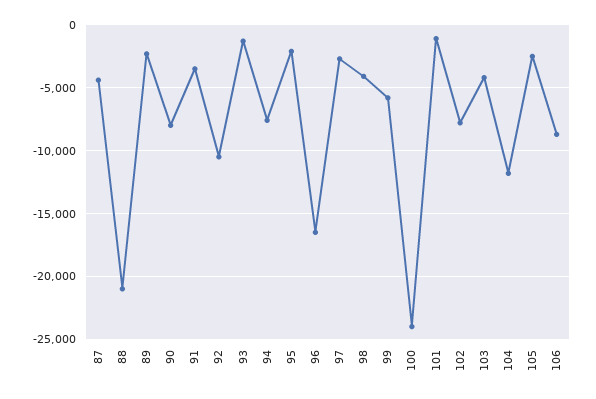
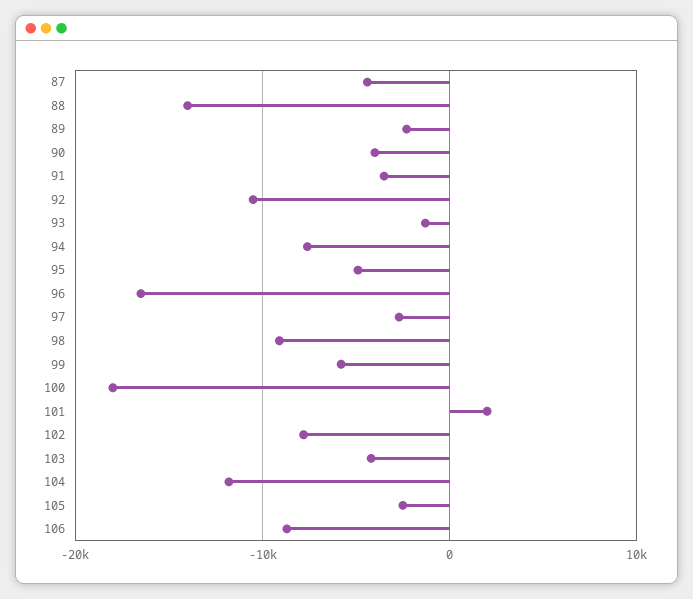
88: -21000 -> -14000
90: -8000 -> -4000
95: -2000 -> -5000
98: -4000 -> -9000
100: -24000 -> -18000
101: -1000 -> 2000

